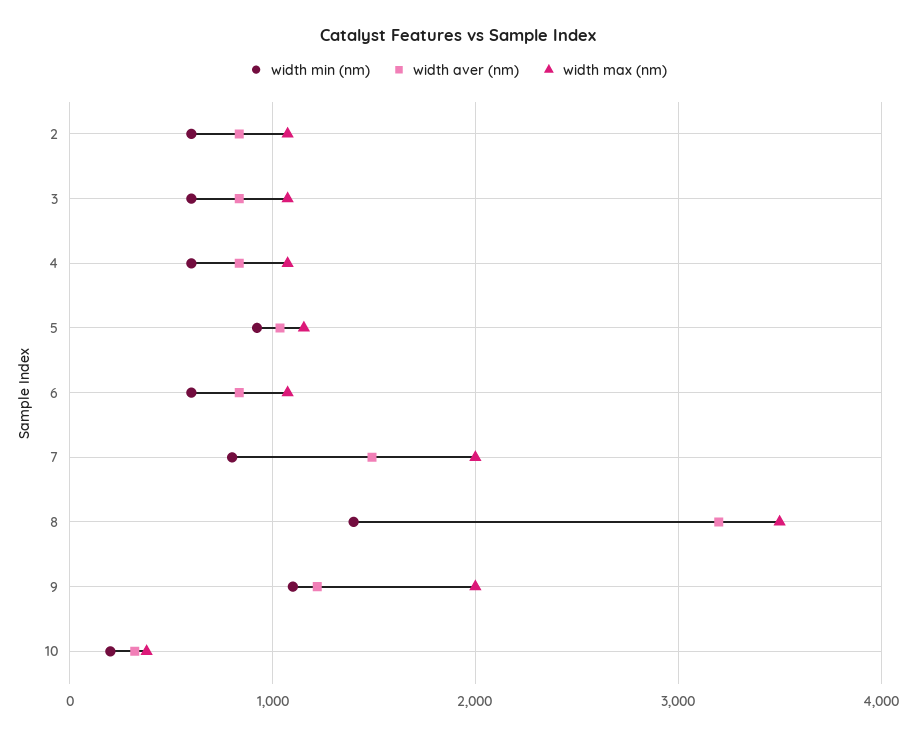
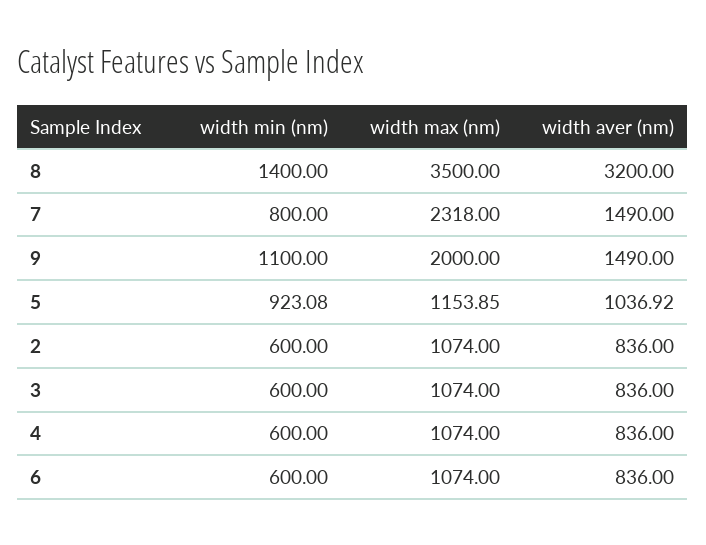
width max (nm), 7: 2000 -> 2318
width aver (nm), 9: 1200 -> 1490
width min (nm), 10: 200 -> none
width aver (nm), 10: 300 -> none
width max (nm), 10: 400 -> none

